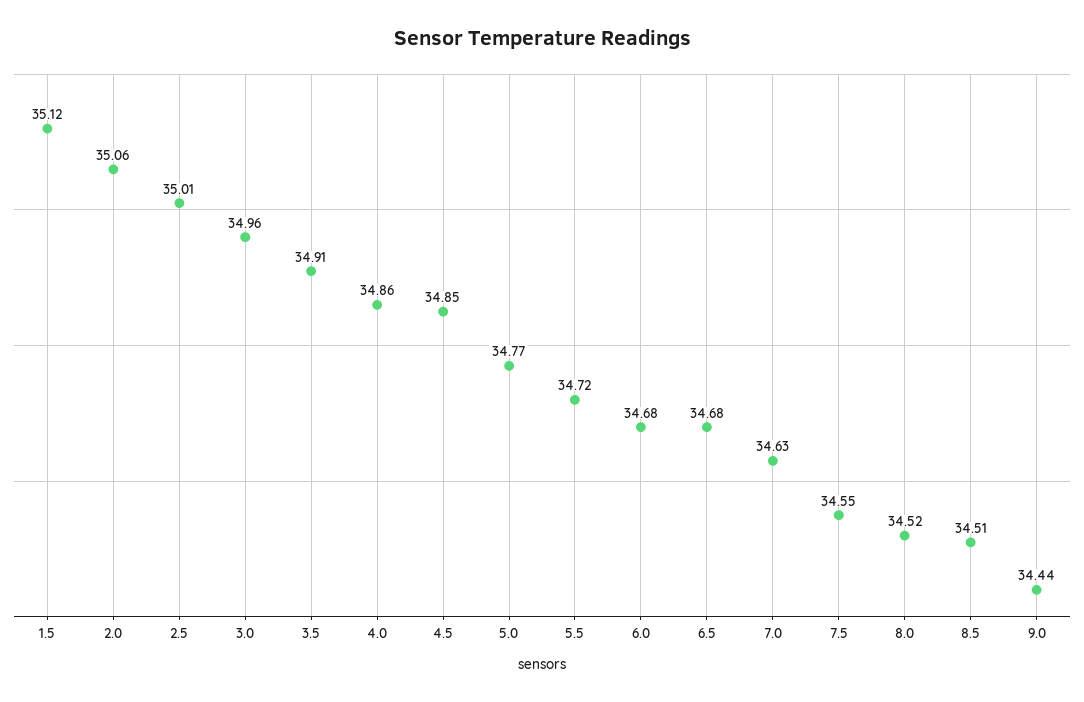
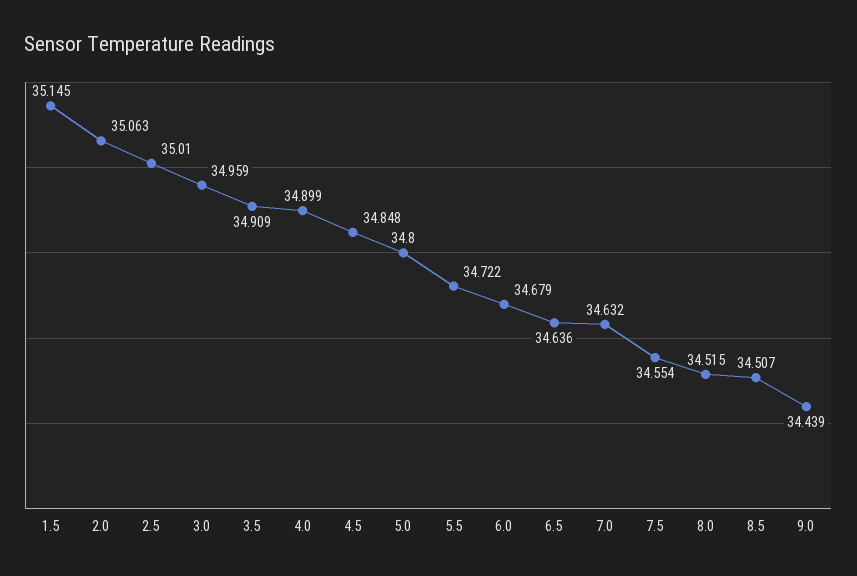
1.5: 35.12 -> 35.145
4.0: 34.86 -> 34.899
5.0: 34.77 -> 34.8
6.5: 34.68 -> 34.636

